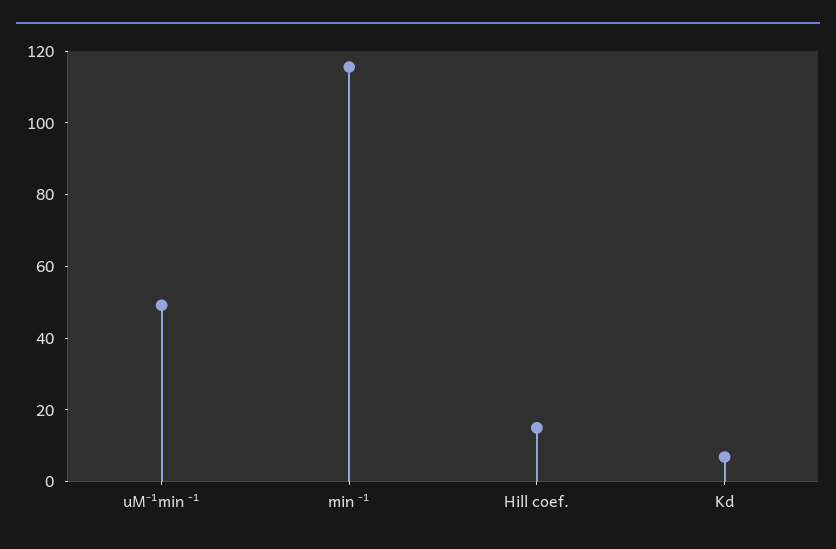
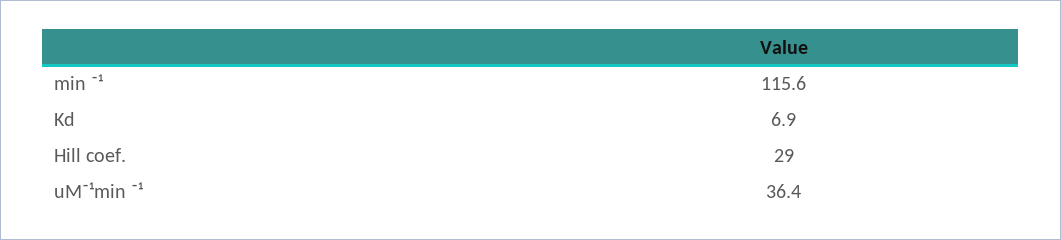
uM⁻¹min ⁻¹: 50 -> 36.4
Hill coef.: 15 -> 29

